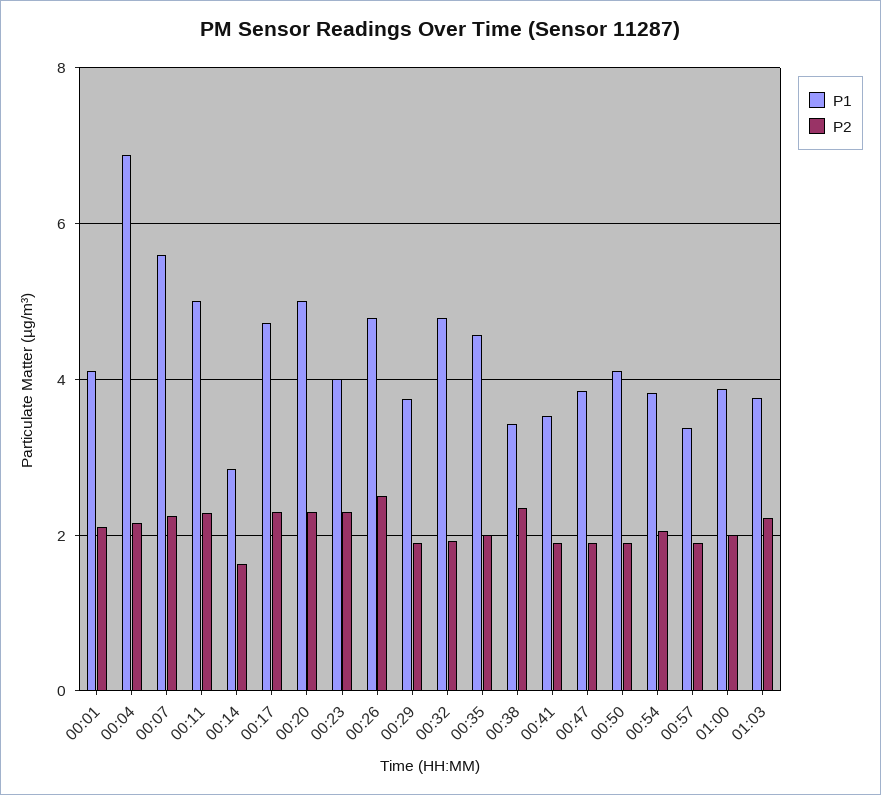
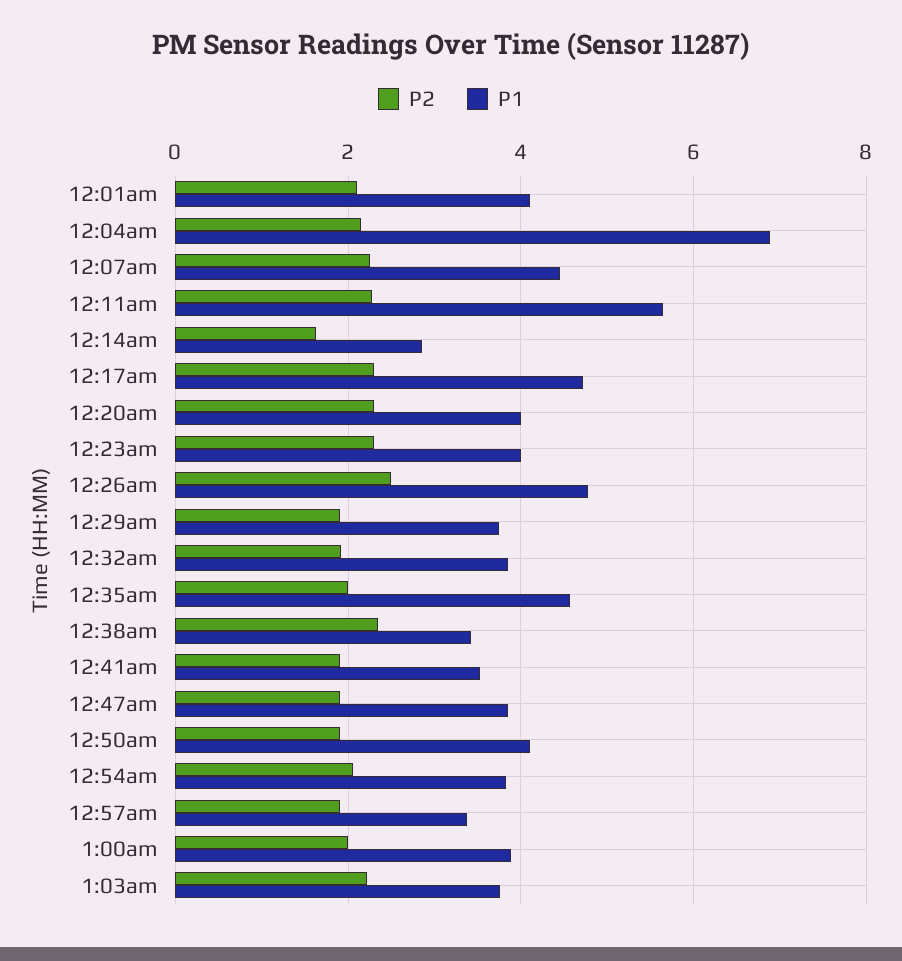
P1, 00:07: 5.6 -> 4.4
P1, 00:11: 5 -> 5.6
P1, 00:20: 5 -> 4
P1, 00:32: 4.8 -> 3.8

